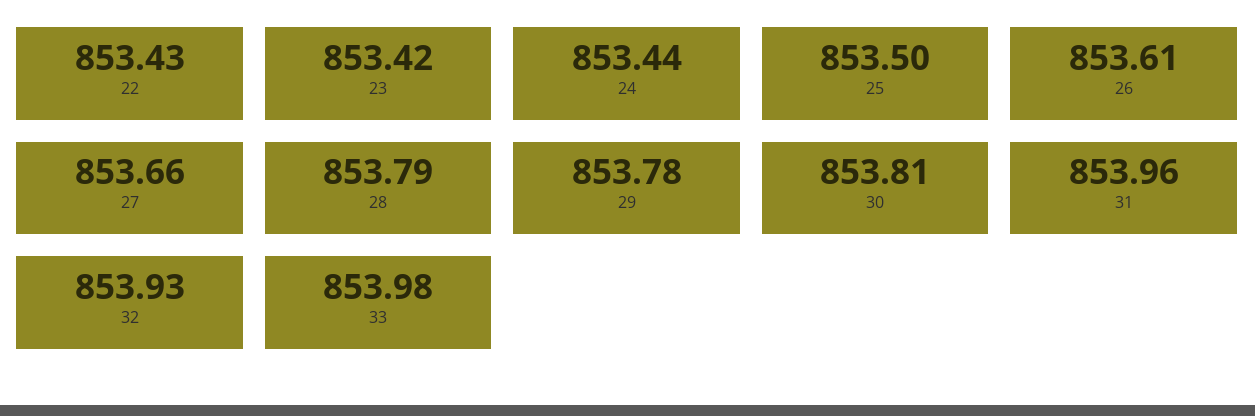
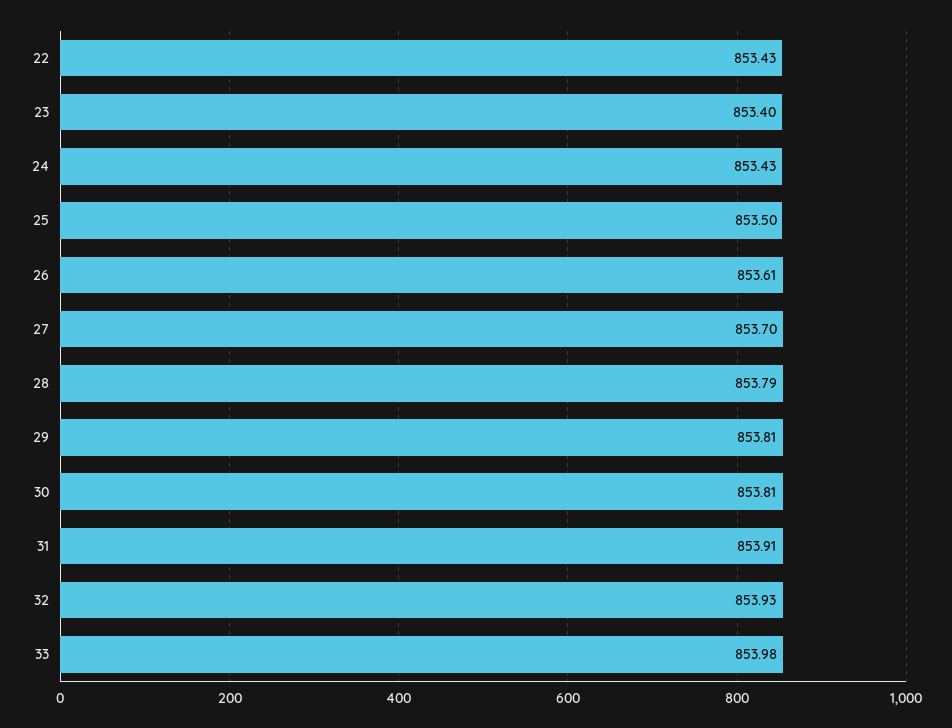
23: 853.42 -> 853.4
24: 853.44 -> 853.43
27: 853.66 -> 853.7
29: 853.78 -> 853.81
31: 853.96 -> 853.91

